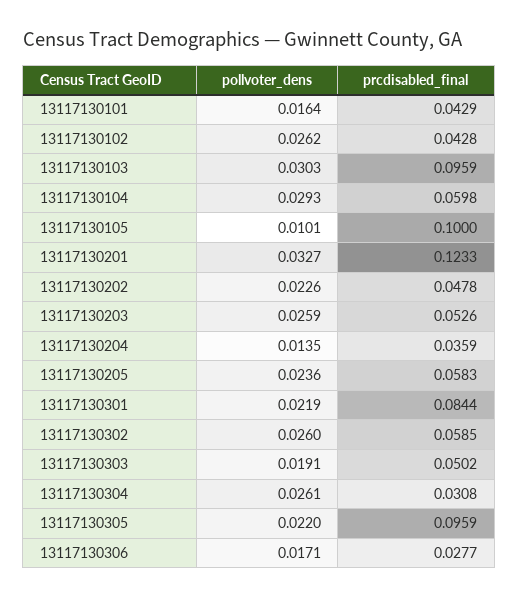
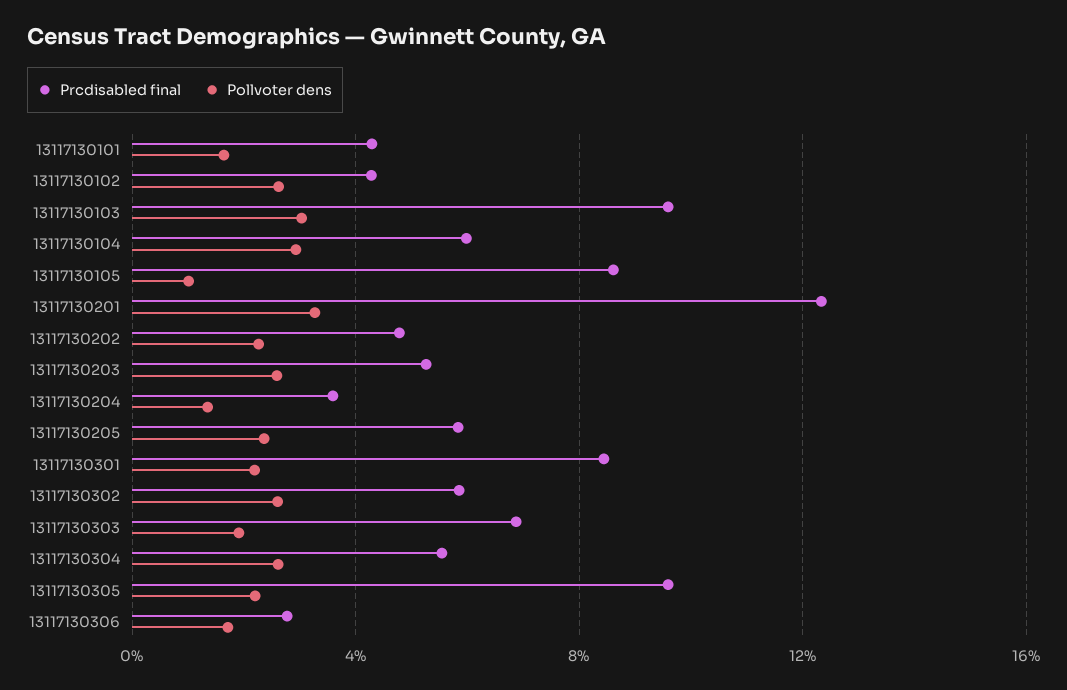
prcdisabled_final, 13117130105: 0.1 -> 0.085
prcdisabled_final, 13117130303: 0.0502 -> 0.07
prcdisabled_final, 13117130304: 0.0308 -> 0.055

